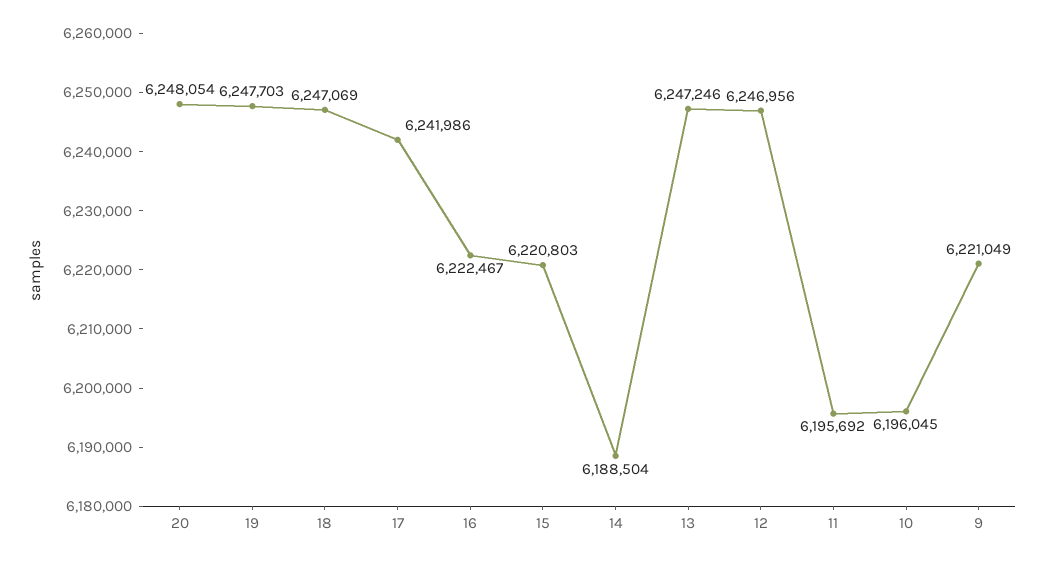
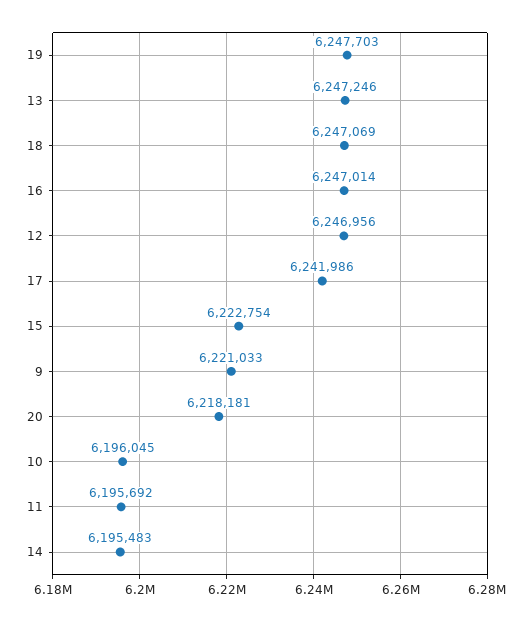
20: 6248054 -> 6218181
16: 6222467 -> 6247014
15: 6220803 -> 6222754
14: 6188504 -> 6195483
9: 6221049 -> 6221033

